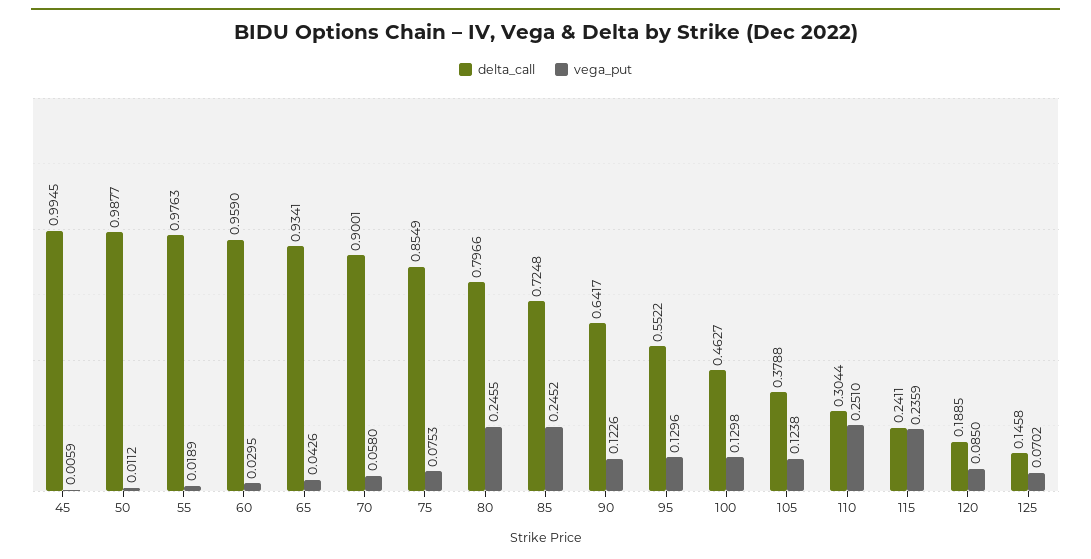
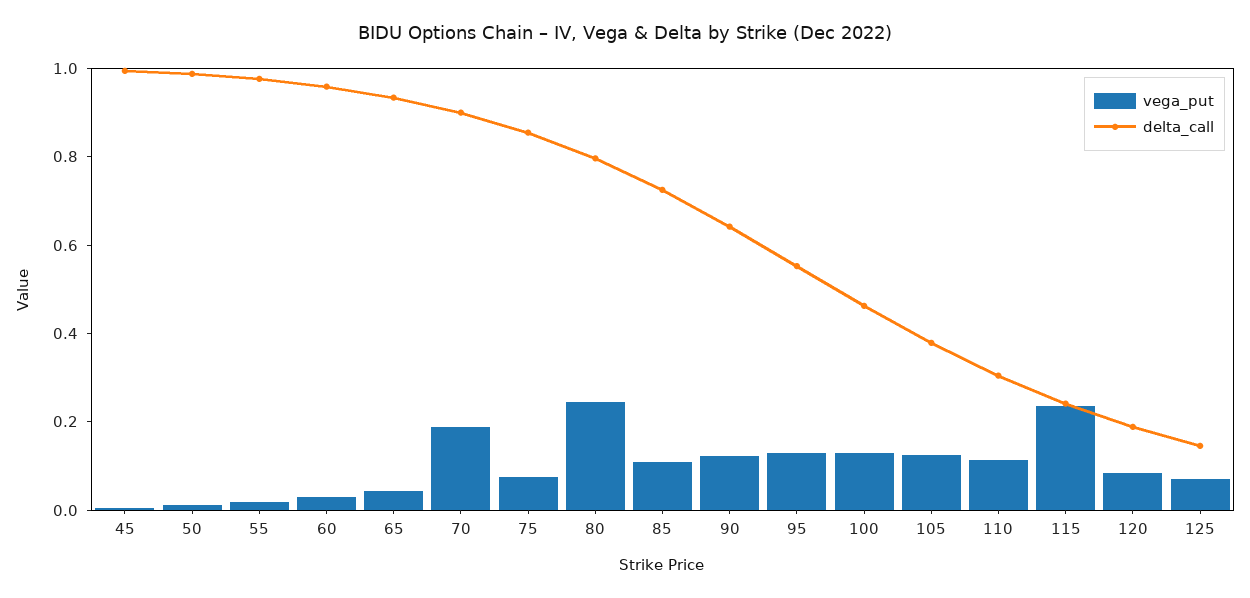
vega_put, 70: 0.058 -> 0.2
vega_put, 85: 0.2452 -> 0.1
vega_put, 110: 0.251 -> 0.1

